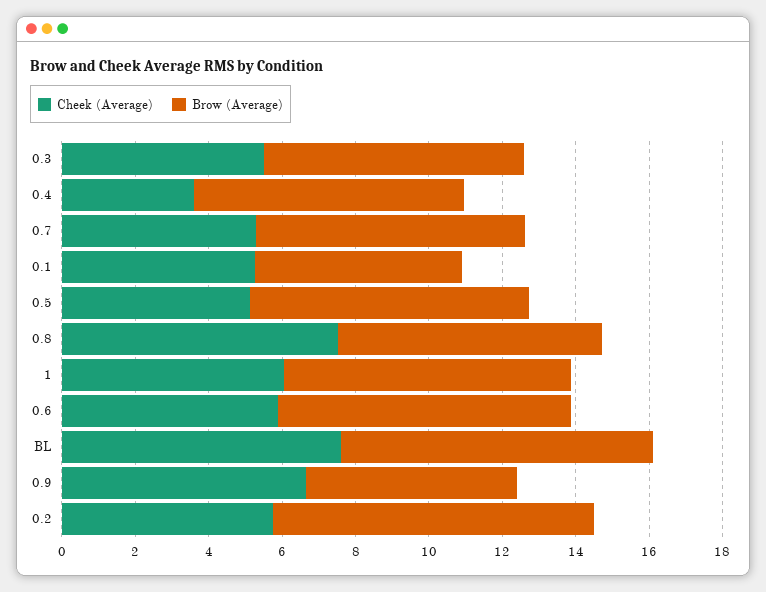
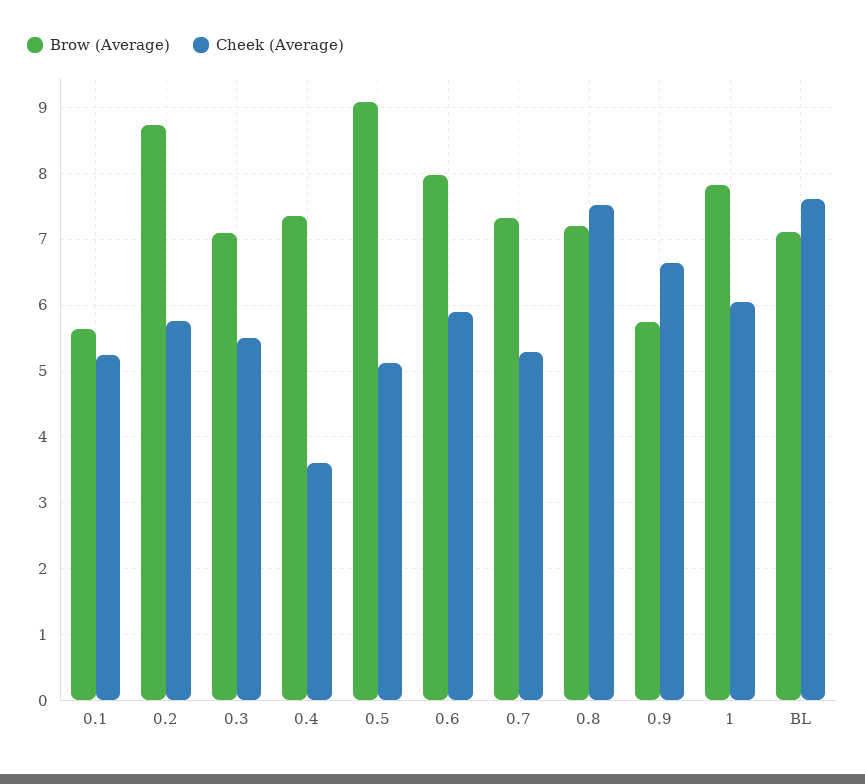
Brow (Average), 0.5: 7.5 -> 9.1
Brow (Average), BL: 8.5 -> 7.1

